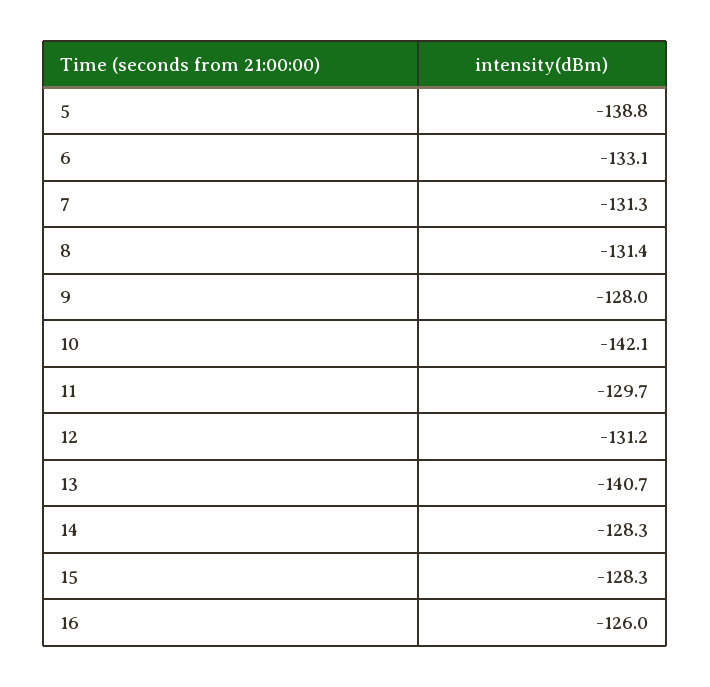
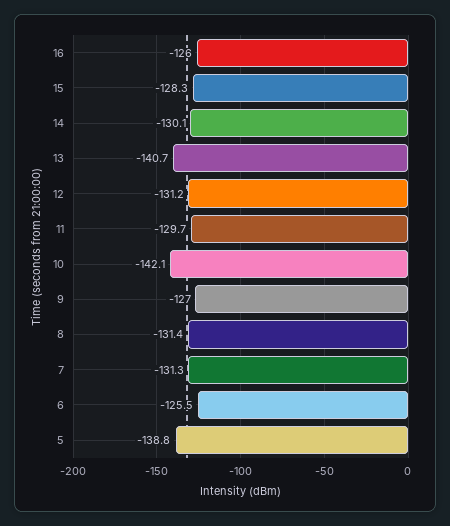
6: -133.1 -> -125.5
9: -128 -> -127
14: -128.3 -> -130.1

